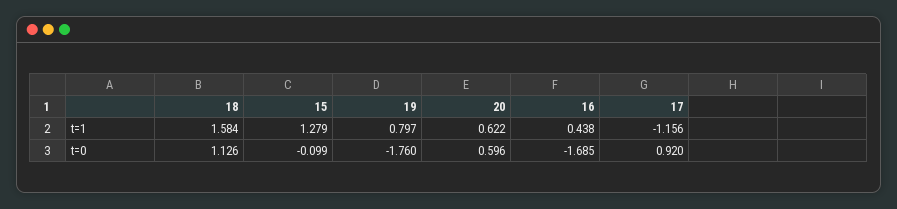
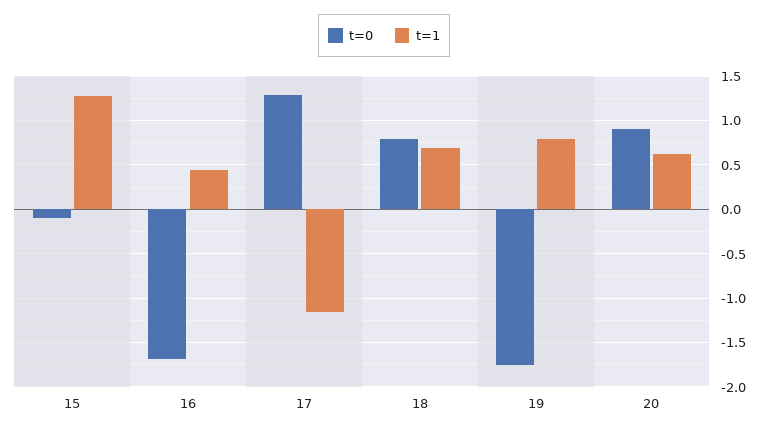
t=1, 18: 1.584 -> 0.7
t=0, 18: 1.126 -> 0.8
t=0, 20: 0.596 -> 0.9
t=0, 17: 0.92 -> 1.3

